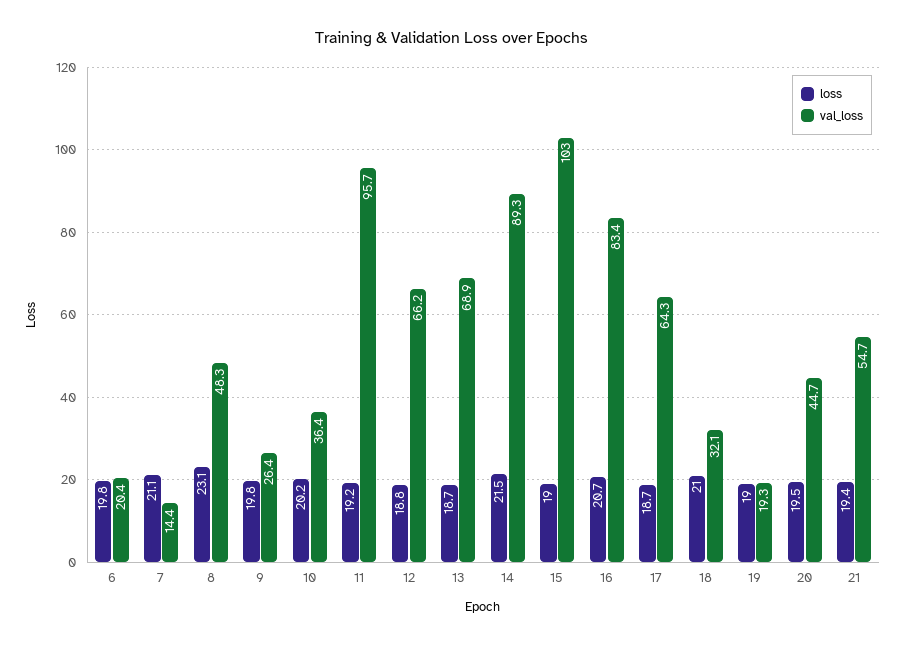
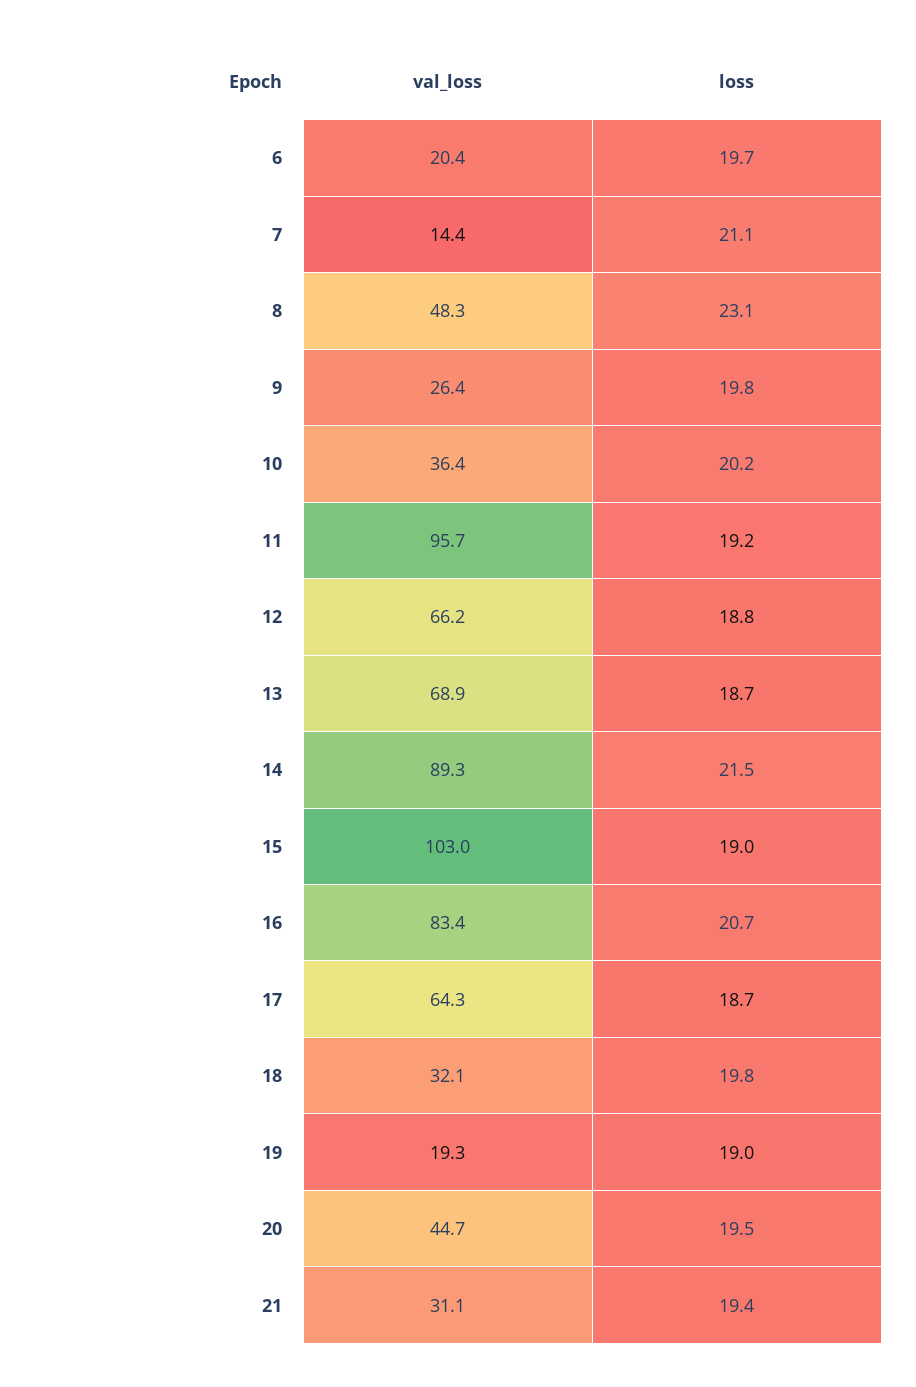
loss, 6: 19.8 -> 19.7
loss, 18: 21 -> 19.8
val_loss, 21: 54.7 -> 31.1

